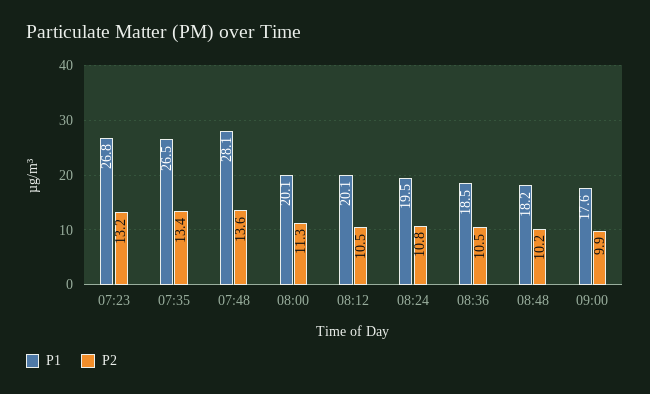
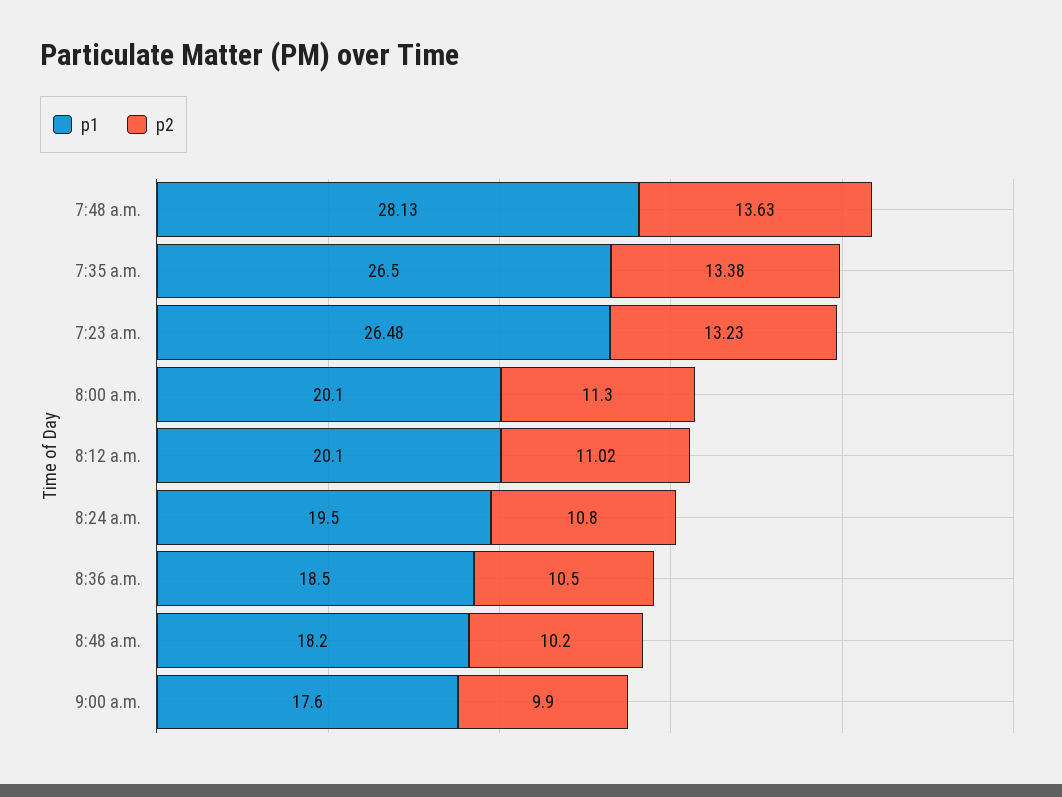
P1, 07:23: 26.8 -> 26.48
P2, 08:12: 10.5 -> 11.02

